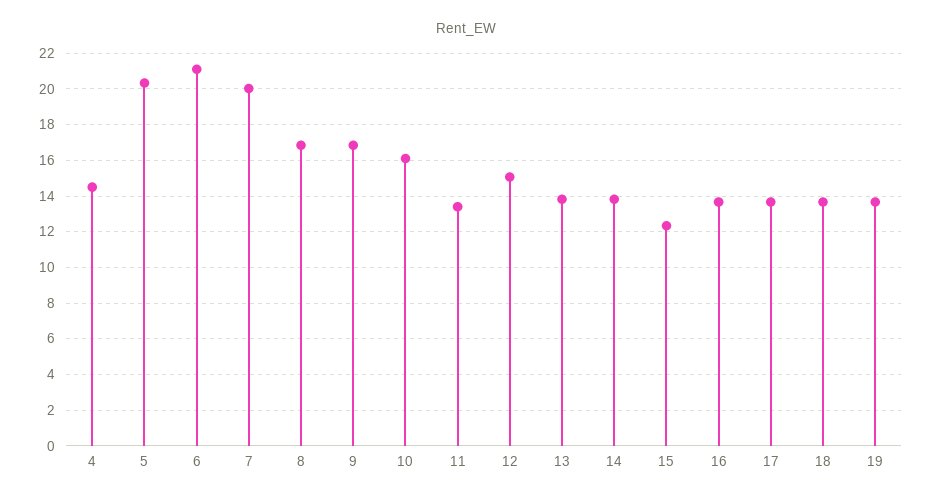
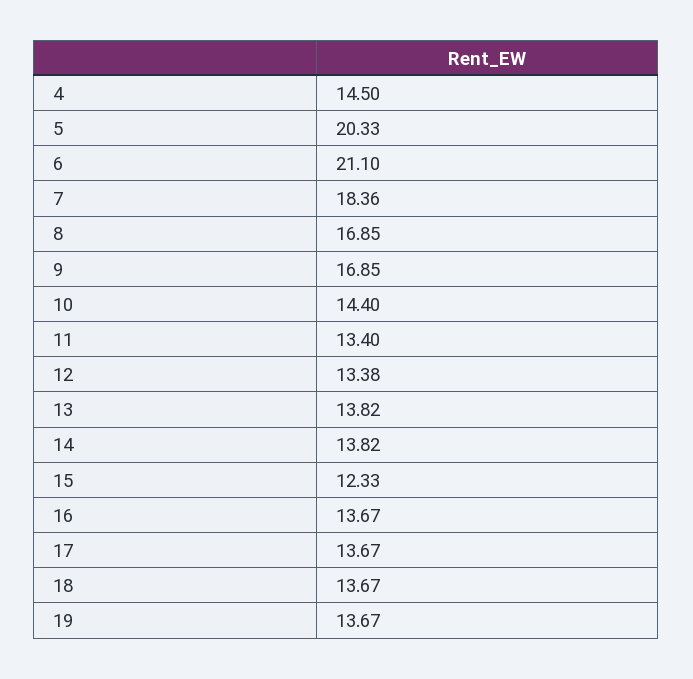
7: 20 -> 18.36
10: 16 -> 14.4
12: 15 -> 13.38

